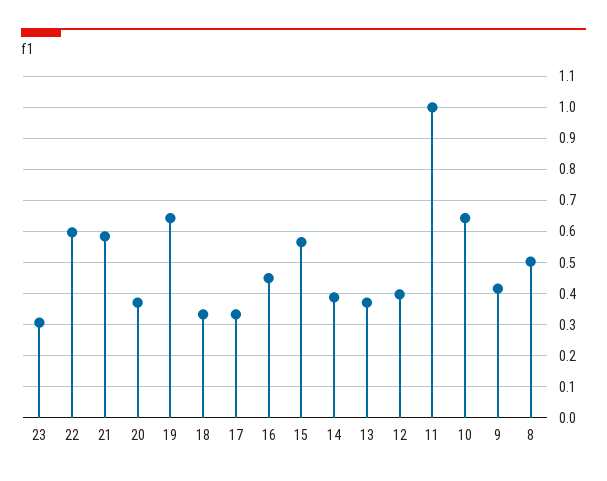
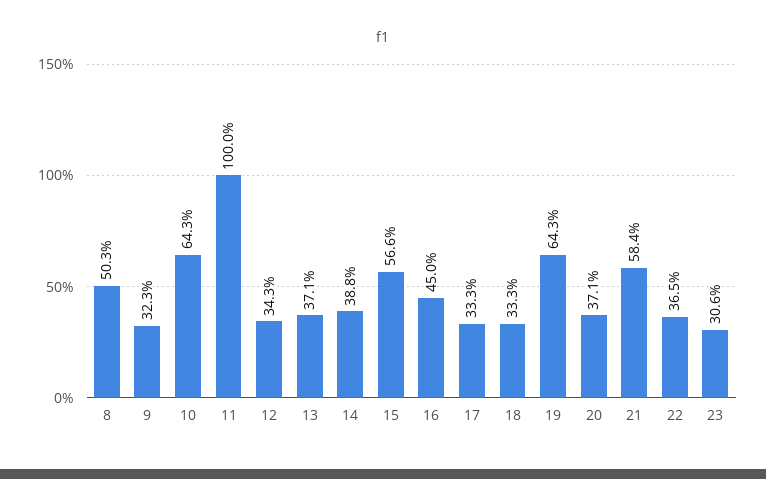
22: 0.6 -> 0.365
12: 0.4 -> 0.343
9: 0.42 -> 0.323

